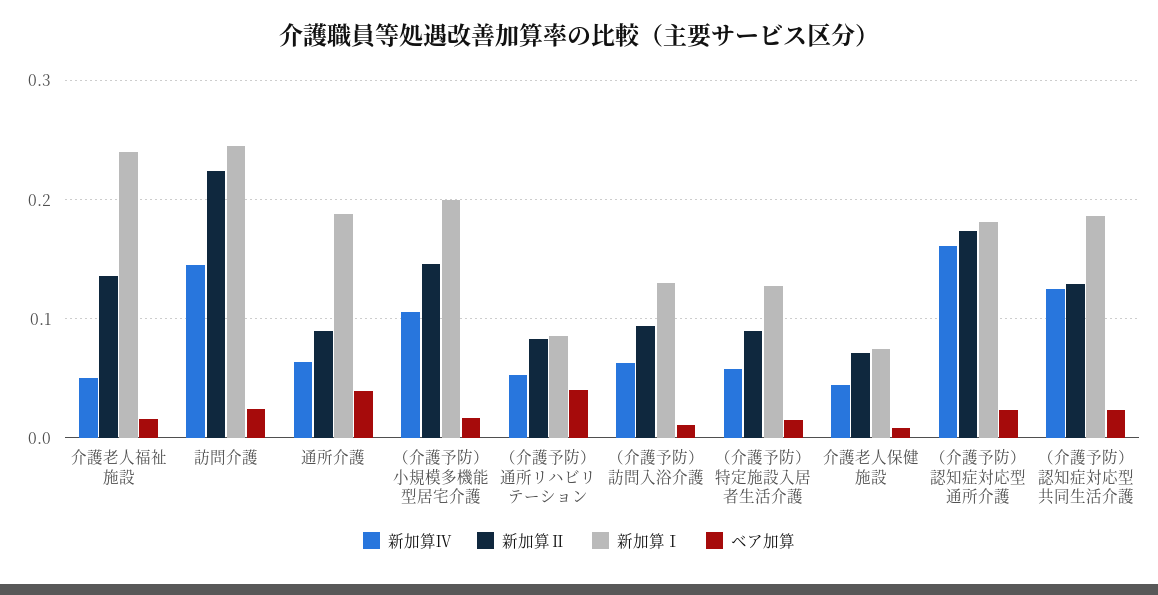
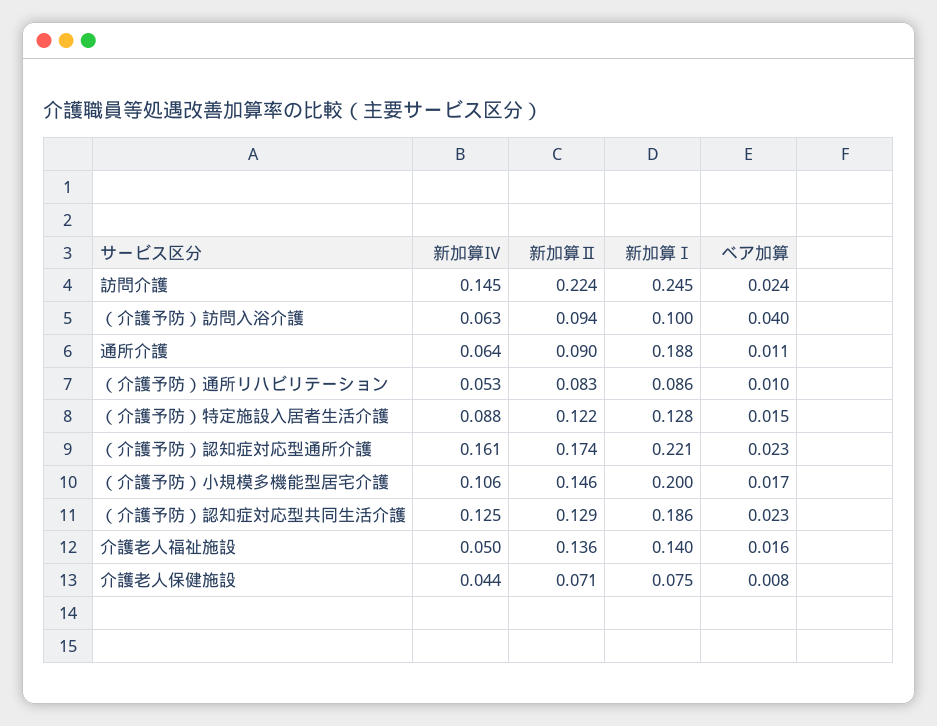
新加算Ⅰ, 介護老人福祉施設: 0.24 -> 0.14
ベア加算, 通所介護: 0.04 -> 0.011
ベア加算, （介護予防）通所リハビリテーション: 0.04 -> 0.01
新加算Ⅰ, （介護予防）訪問入浴介護: 0.13 -> 0.1
ベア加算, （介護予防）訪問入浴介護: 0.01 -> 0.04
新加算Ⅳ, （介護予防）特定施設入居者生活介護: 0.06 -> 0.088
新加算Ⅱ, （介護予防）特定施設入居者生活介護: 0.09 -> 0.122
新加算Ⅰ, （介護予防）認知症対応型通所介護: 0.18 -> 0.221

